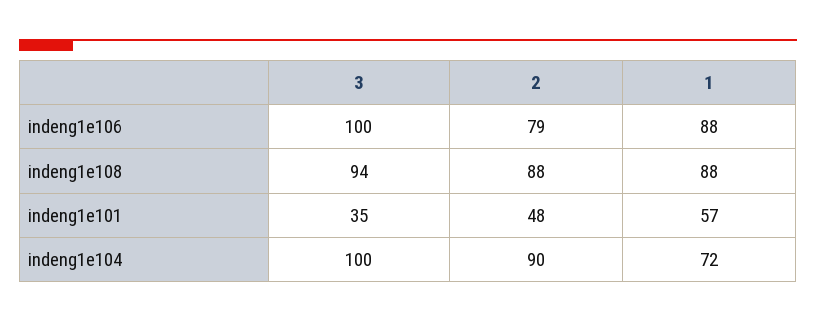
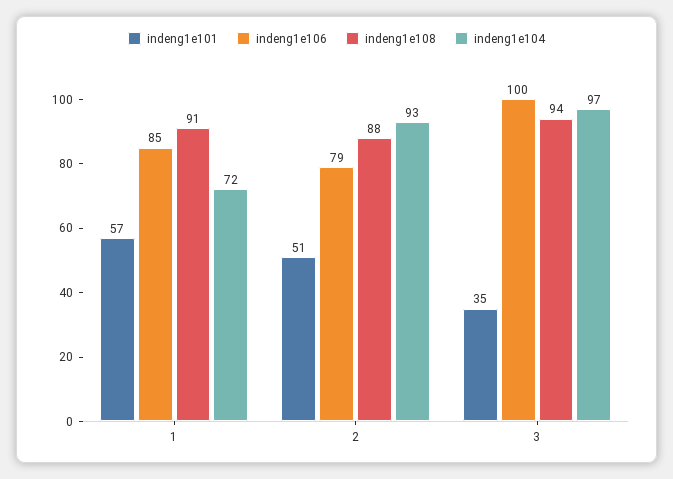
indeng1e106, 1: 88 -> 85
indeng1e108, 1: 88 -> 91
indeng1e101, 2: 48 -> 51
indeng1e104, 3: 100 -> 97
indeng1e104, 2: 90 -> 93

